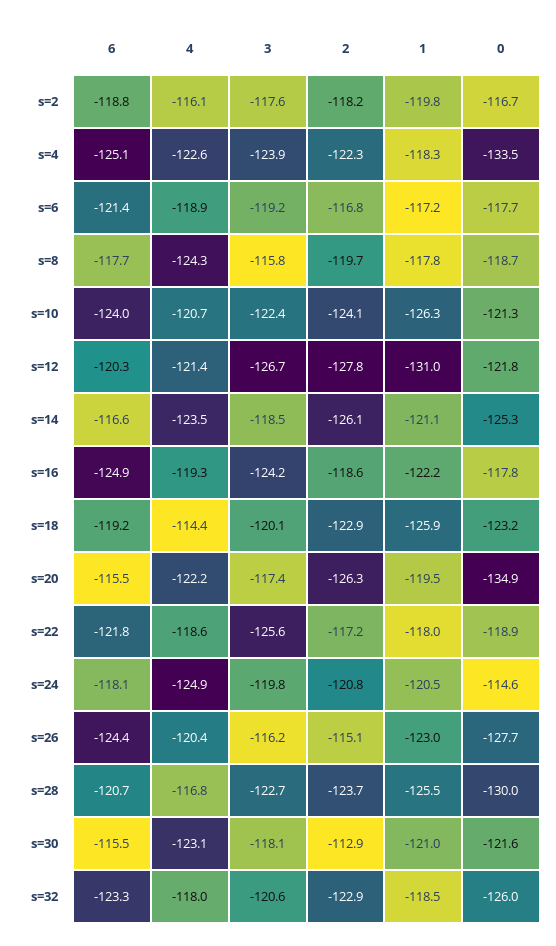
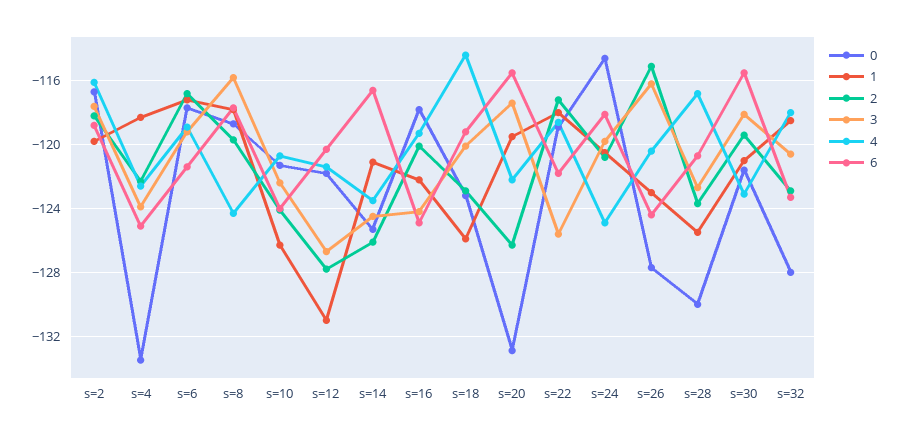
3, s=14: -118.5 -> -124.5
2, s=16: -118.6 -> -120
0, s=20: -134.9 -> -133
2, s=30: -112.9 -> -119.5
0, s=32: -126 -> -128

